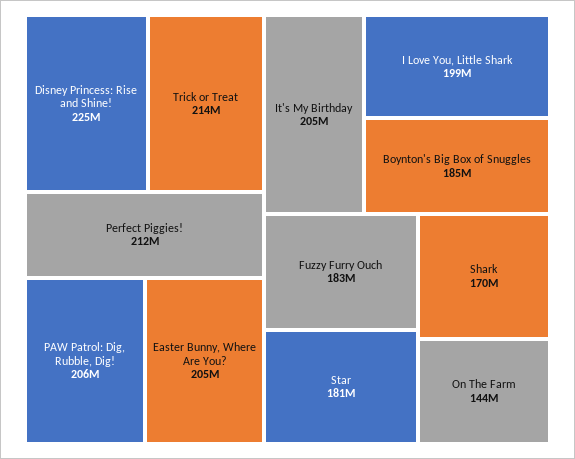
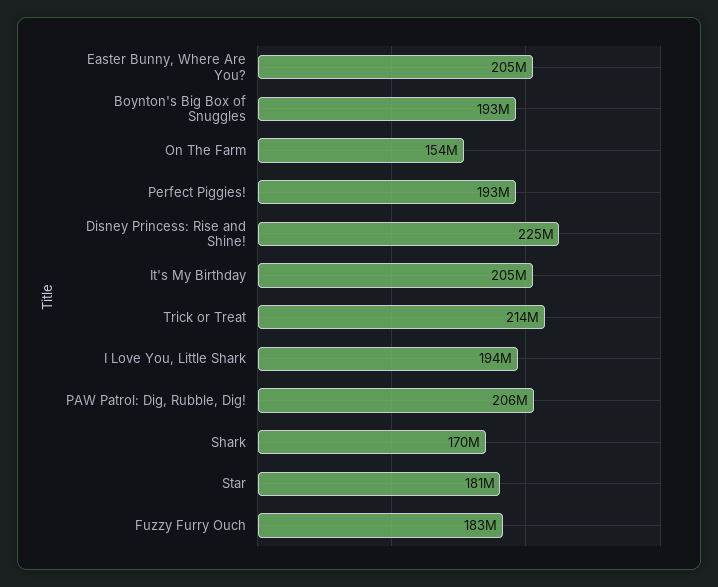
Perfect Piggies!: 212000000 -> 193000000
I Love You, Little Shark: 199000000 -> 194000000
Boynton's Big Box of Snuggles: 185000000 -> 193000000
On The Farm: 144000000 -> 154000000

